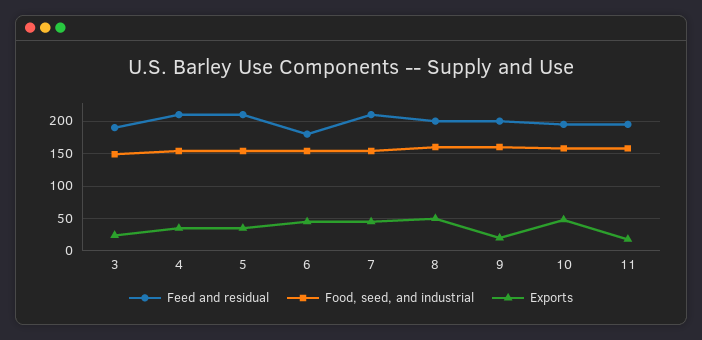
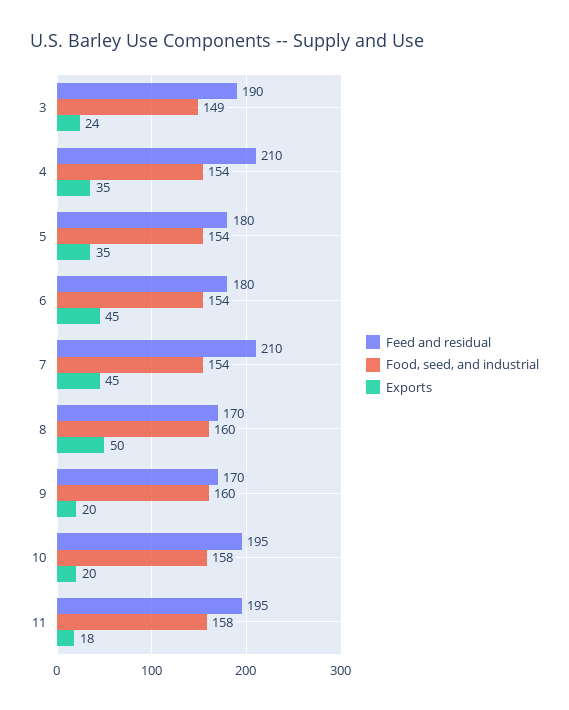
Feed and residual, 5: 210 -> 180
Feed and residual, 8: 200 -> 170
Feed and residual, 9: 200 -> 170
Exports, 10: 50 -> 20

